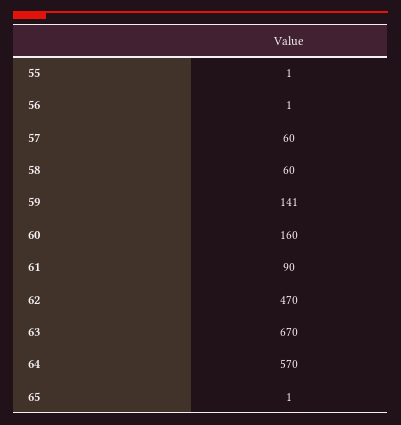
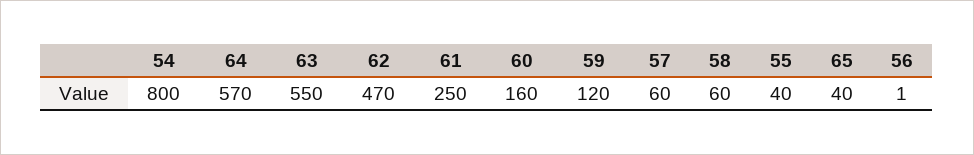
55: 1 -> 40
59: 141 -> 120
61: 90 -> 250
63: 670 -> 550
65: 1 -> 40
54: none -> 800

